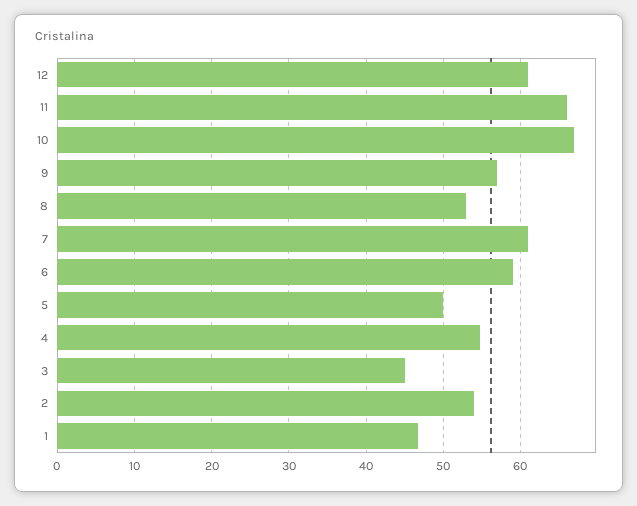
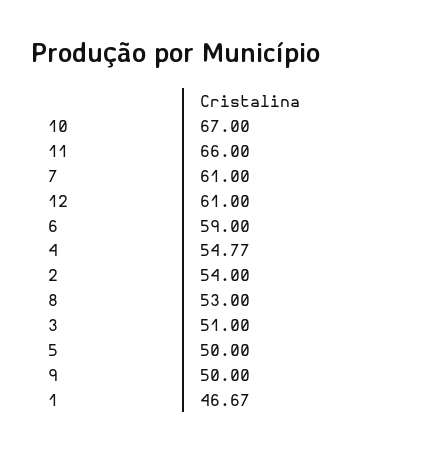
9: 57 -> 50
3: 45 -> 51

